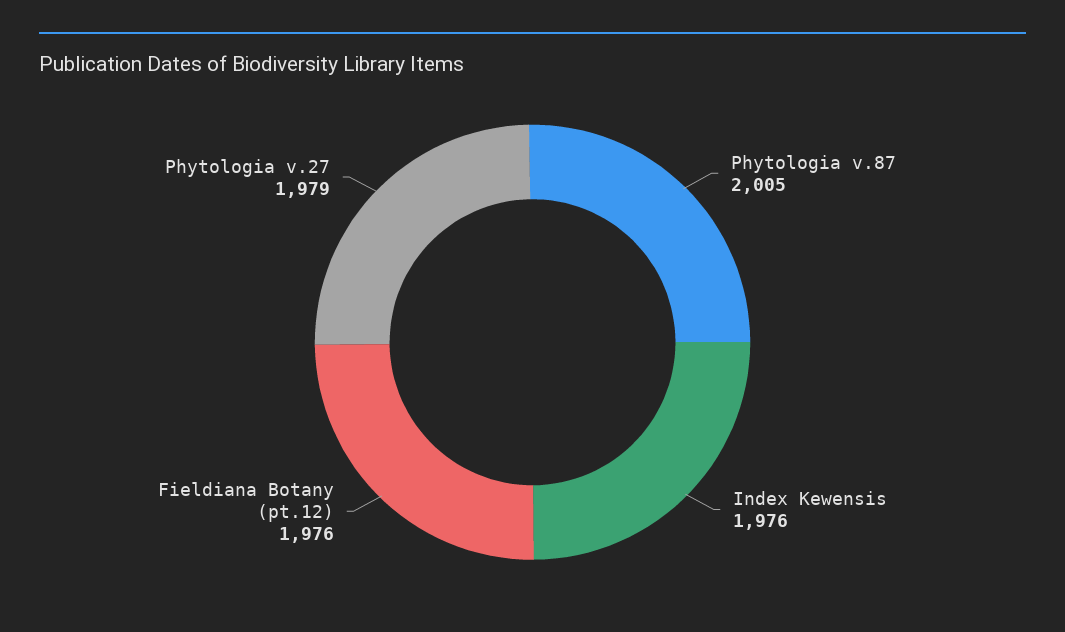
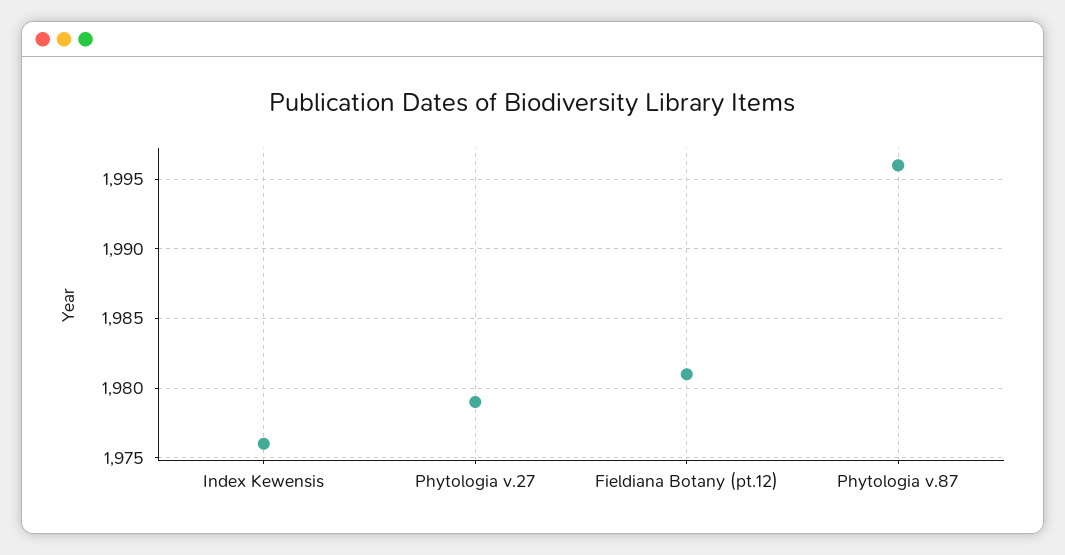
Phytologia v.87: 2005 -> 1996
Fieldiana Botany (pt.12): 1976 -> 1981

